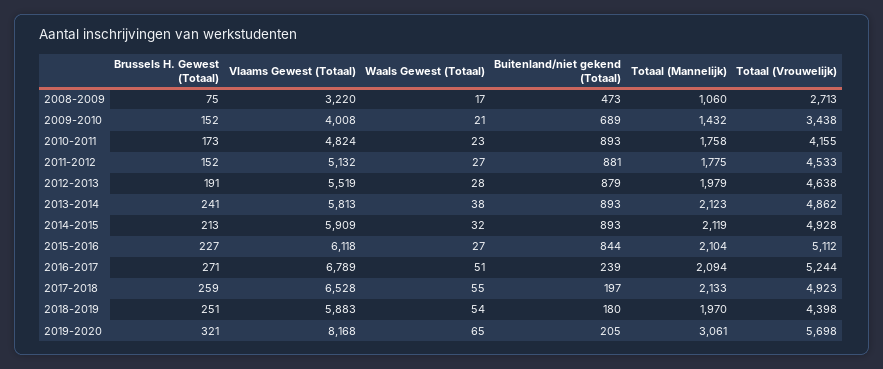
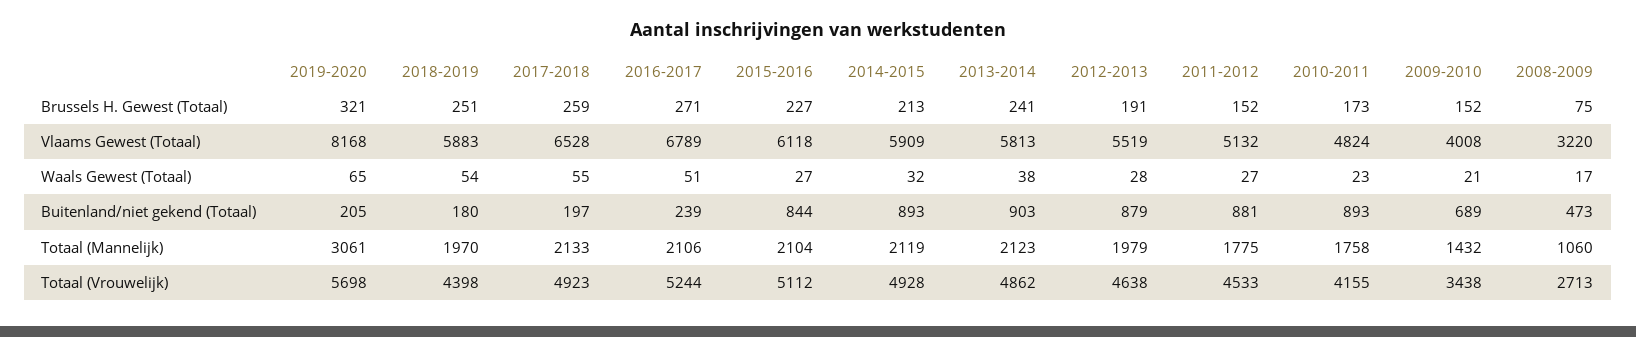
Buitenland/niet gekend (Totaal), 2013-2014: 893 -> 903
Totaal (Mannelijk), 2016-2017: 2094 -> 2106

